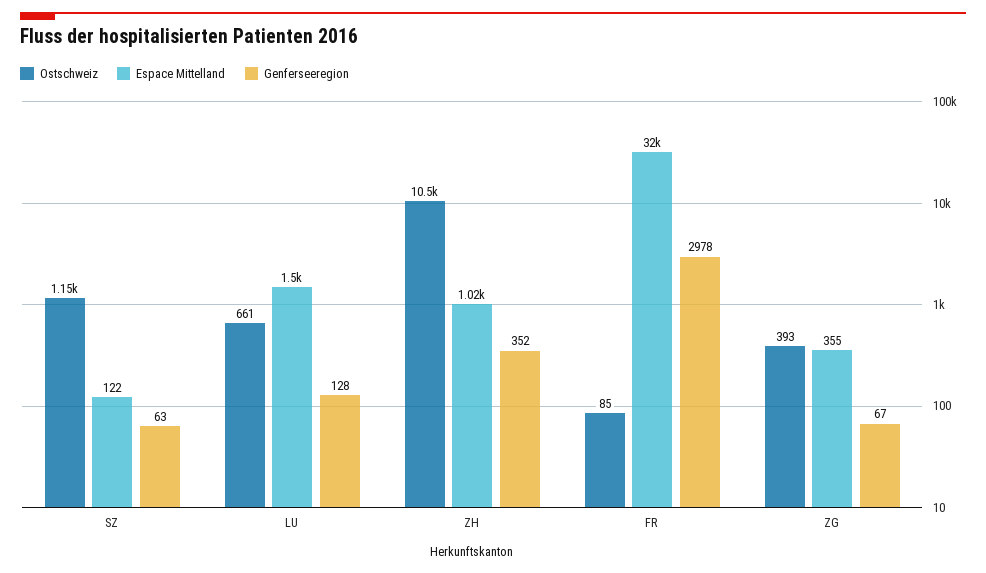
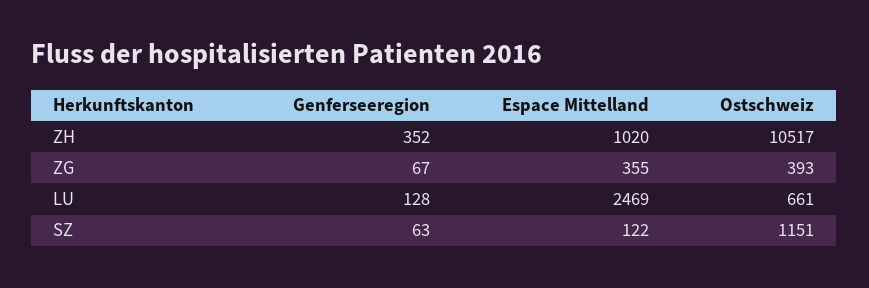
Espace Mittelland, LU: 1500 -> 2469
Ostschweiz, FR: 85 -> none
Espace Mittelland, FR: 32000 -> none
Genferseeregion, FR: 2978 -> none

